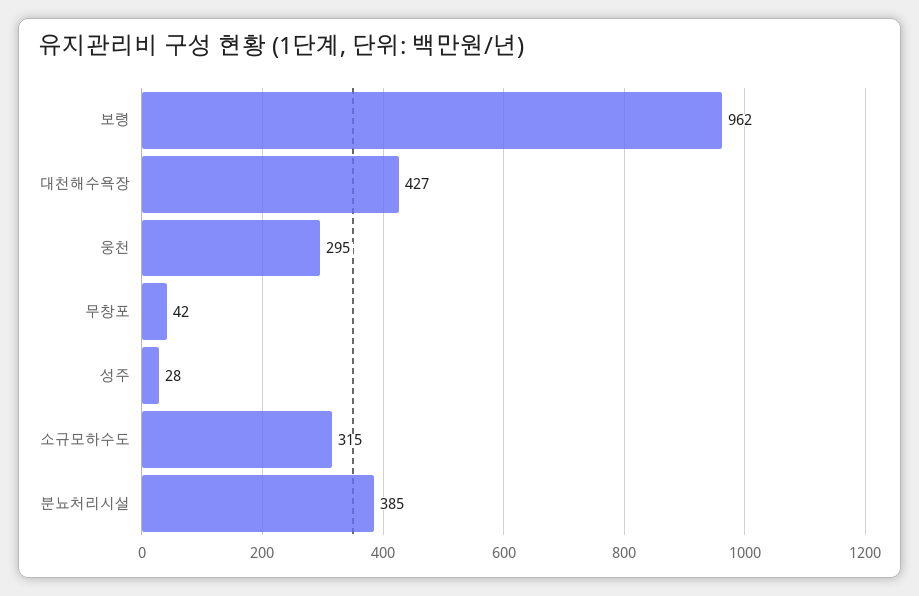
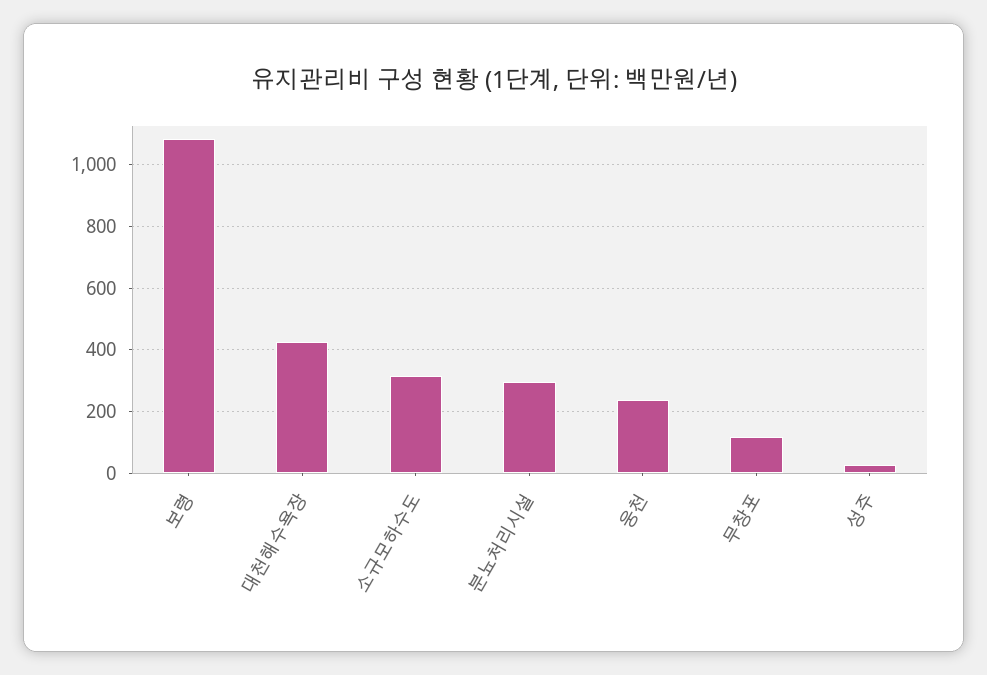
보령: 962 -> 1080
웅천: 295 -> 240
무창포: 42 -> 120
분뇨처리시설: 385 -> 300

